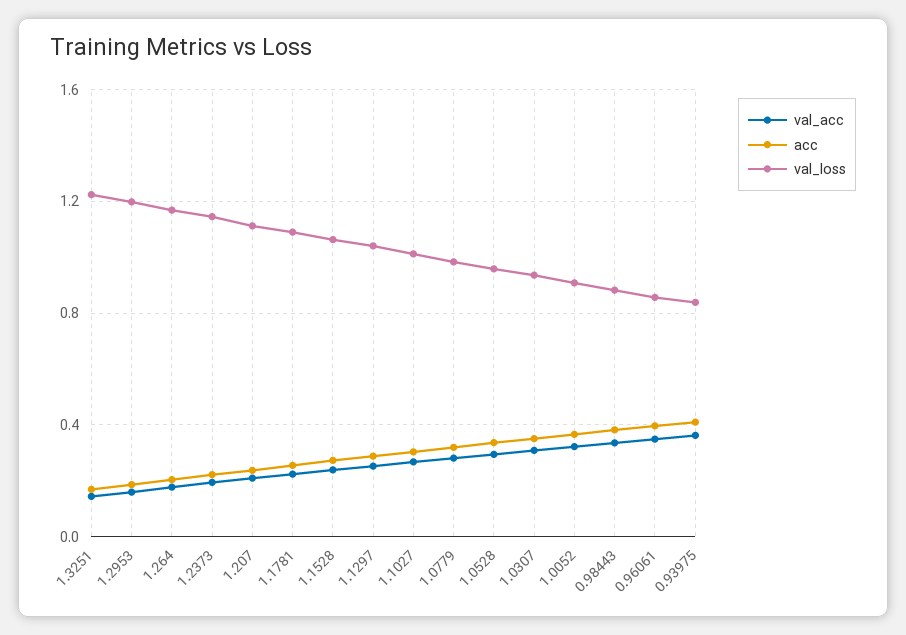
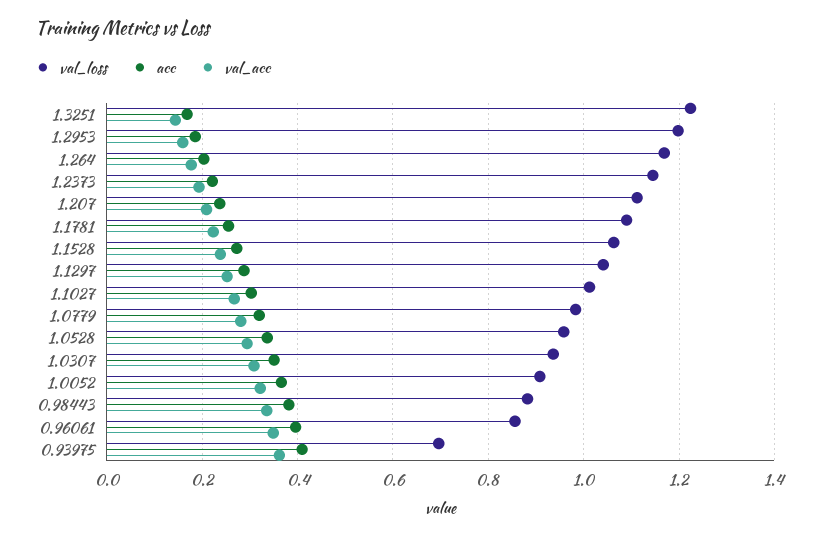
val_loss, 0.93975: 0.85 -> 0.7

